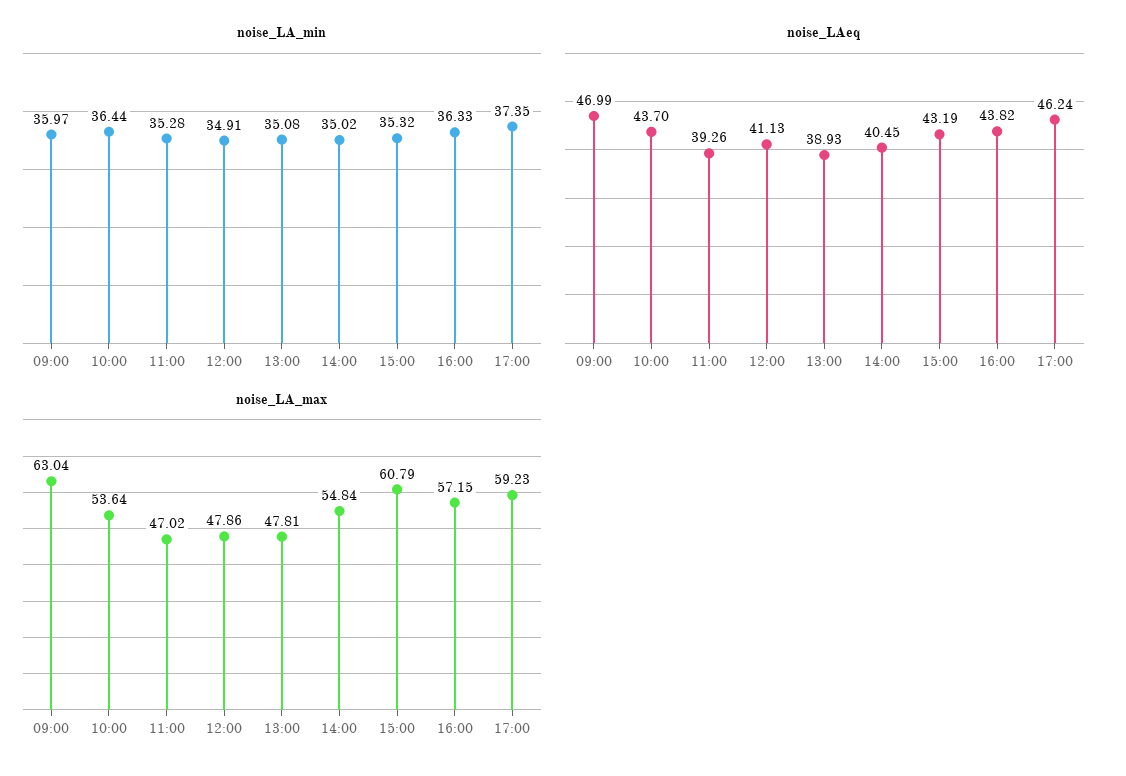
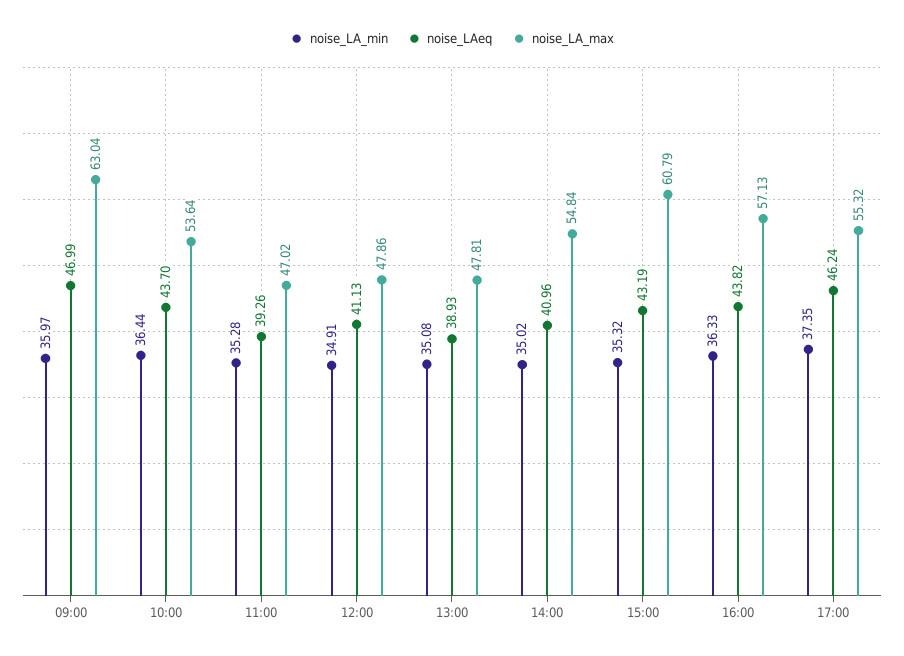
noise_LAeq, 14:00: 40.45 -> 40.96
noise_LA_max, 16:00: 57.15 -> 57.13
noise_LA_max, 17:00: 59.23 -> 55.32

